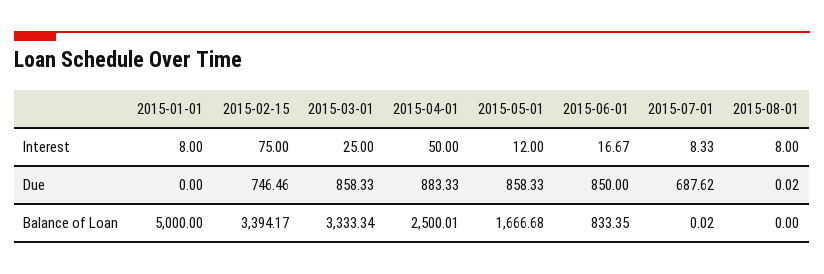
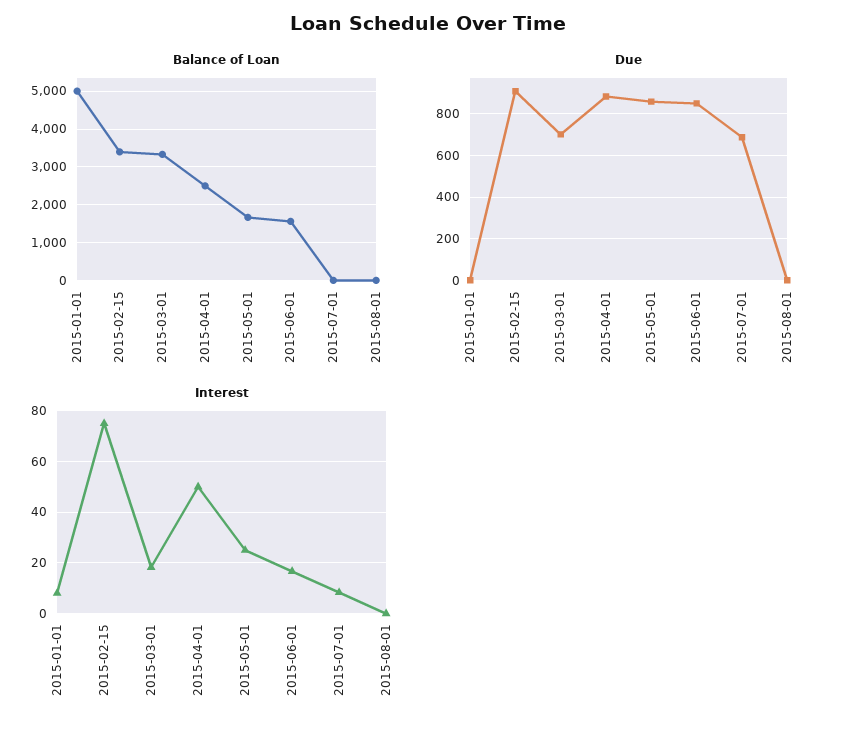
Interest, 2015-03-01: 25 -> 17.5
Interest, 2015-05-01: 12 -> 25
Interest, 2015-08-01: 8 -> 0
Due, 2015-02-15: 746.46 -> 900
Due, 2015-03-01: 858.33 -> 700
Balance of Loan, 2015-06-01: 833.35 -> 1600

